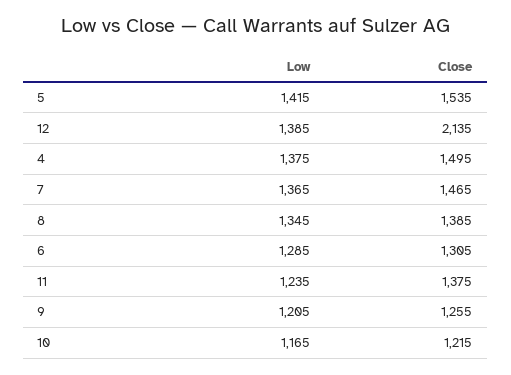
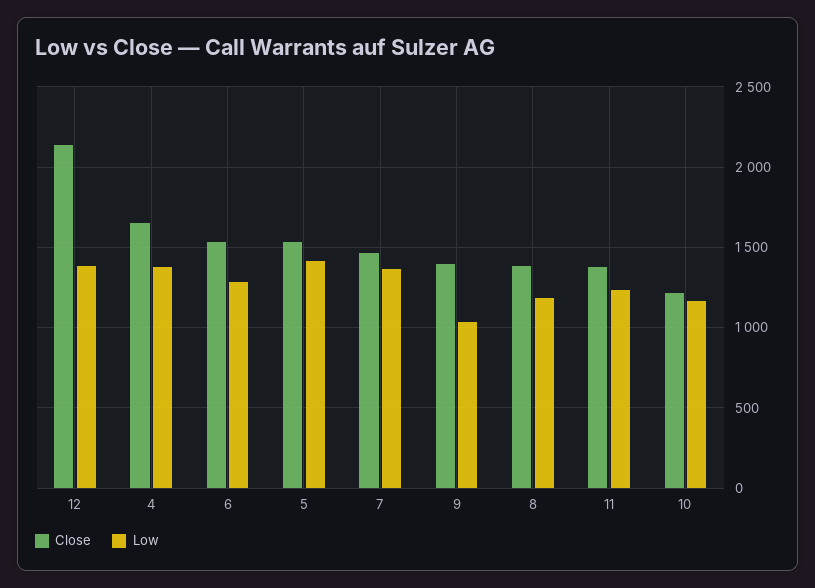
Close, 4: 1495 -> 1650
Low, 8: 1345 -> 1200
Close, 6: 1305 -> 1550
Low, 9: 1205 -> 1050
Close, 9: 1255 -> 1400

